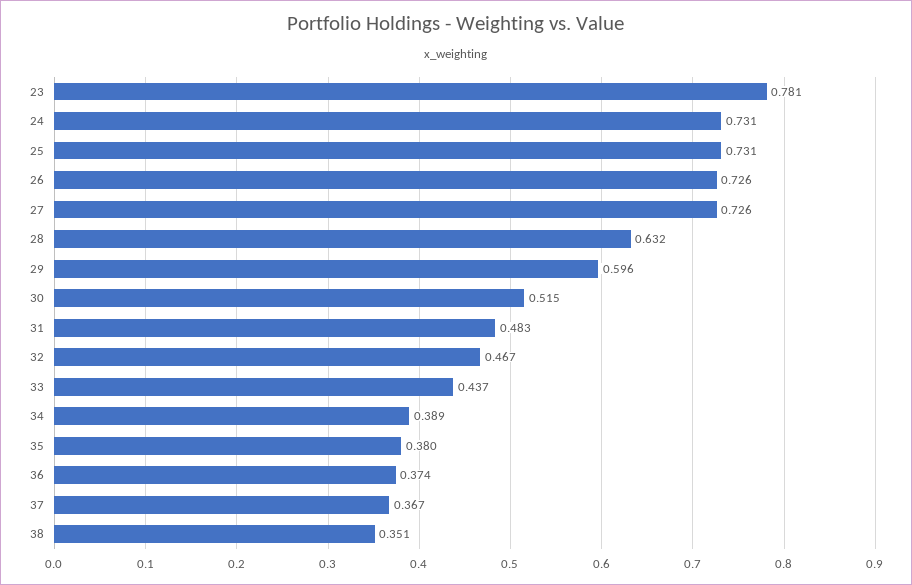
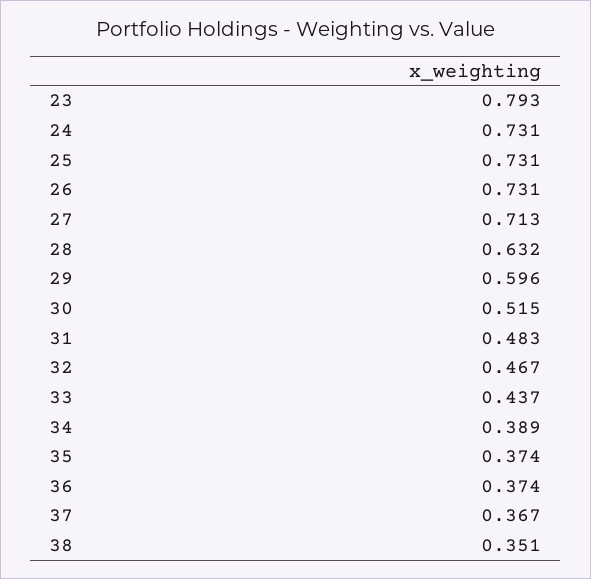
23: 0.781 -> 0.793
26: 0.726 -> 0.731
27: 0.726 -> 0.713
35: 0.38 -> 0.374

